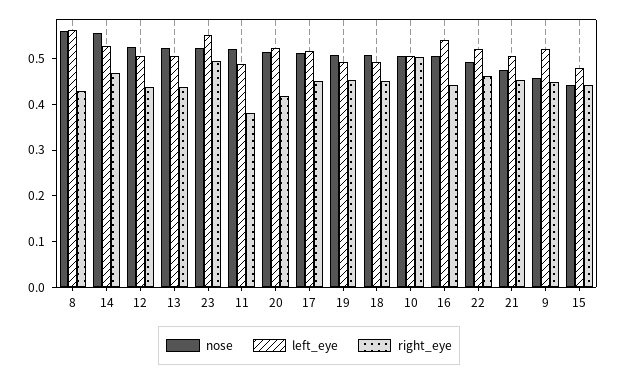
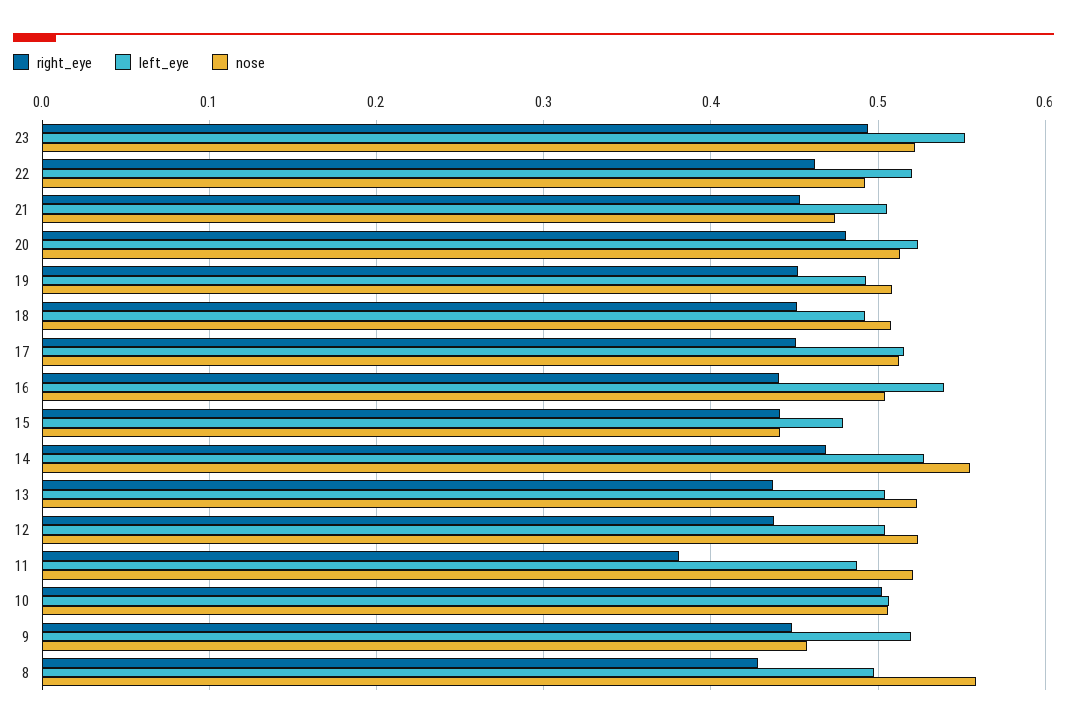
left_eye, 8: 0.56 -> 0.5
right_eye, 20: 0.42 -> 0.48

